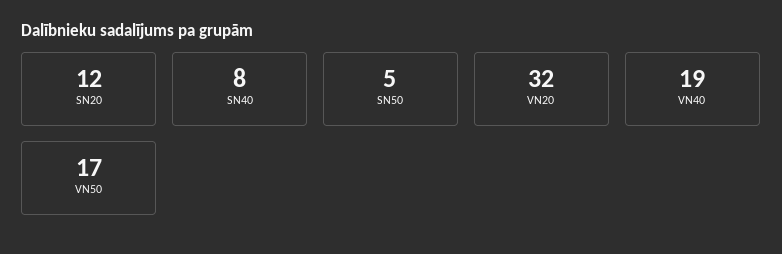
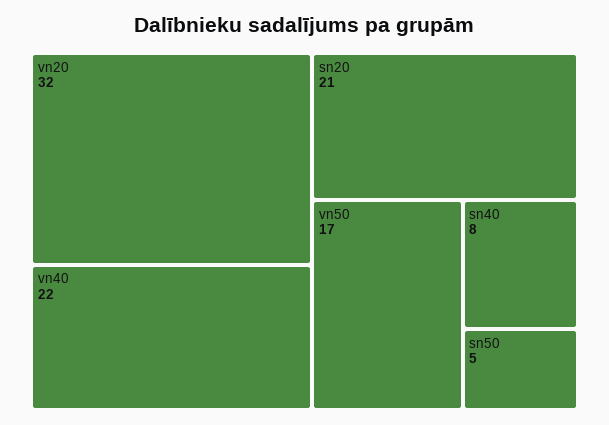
SN20: 12 -> 21
VN40: 19 -> 22

